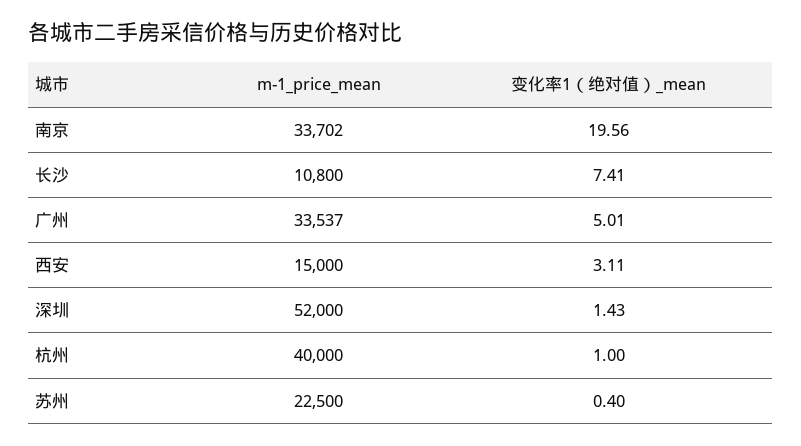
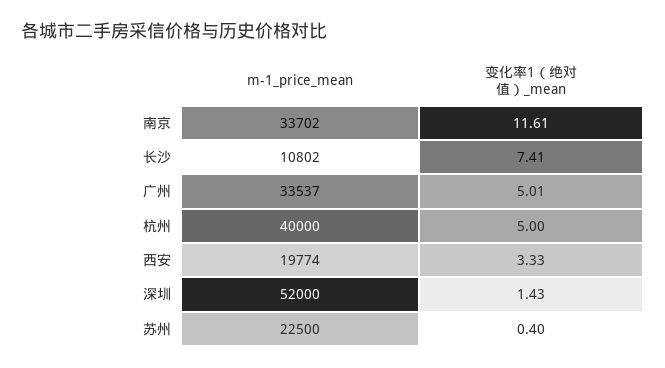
变化率1（绝对值）_mean, 南京: 19.56 -> 11.61
m-1_price_mean, 长沙: 10800 -> 10802
m-1_price_mean, 西安: 15000 -> 19774
变化率1（绝对值）_mean, 西安: 3.11 -> 3.33
变化率1（绝对值）_mean, 杭州: 1 -> 5

